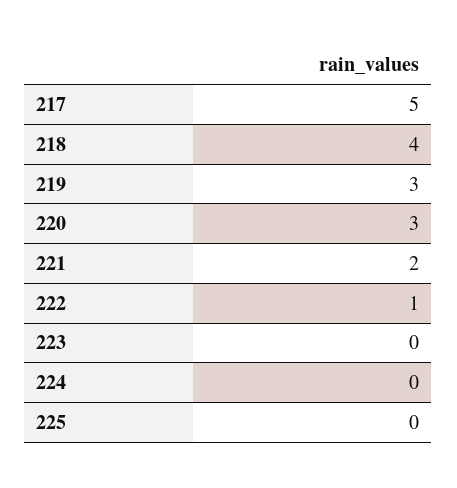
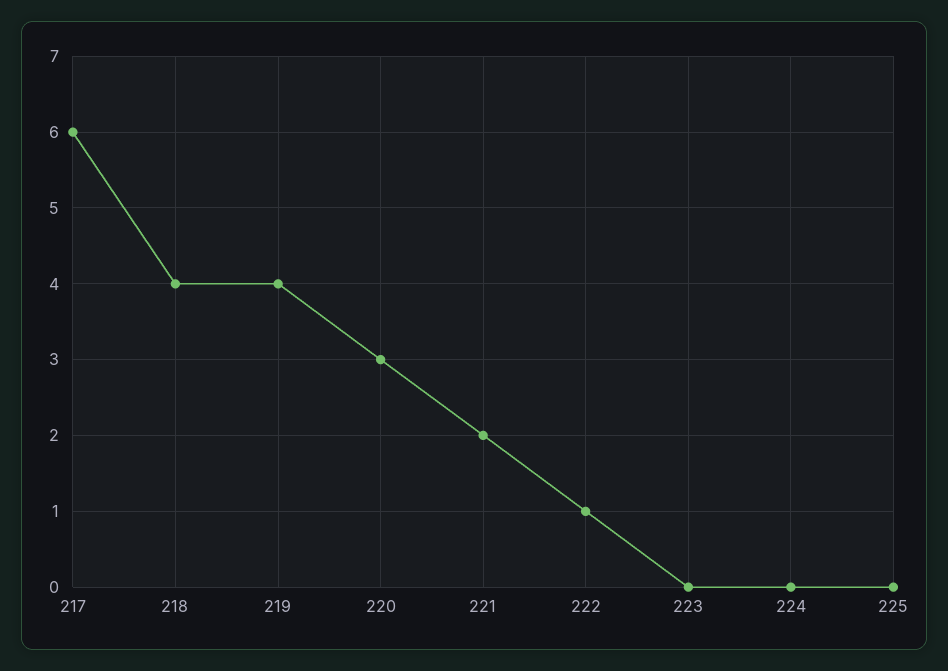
217: 5 -> 6
219: 3 -> 4

